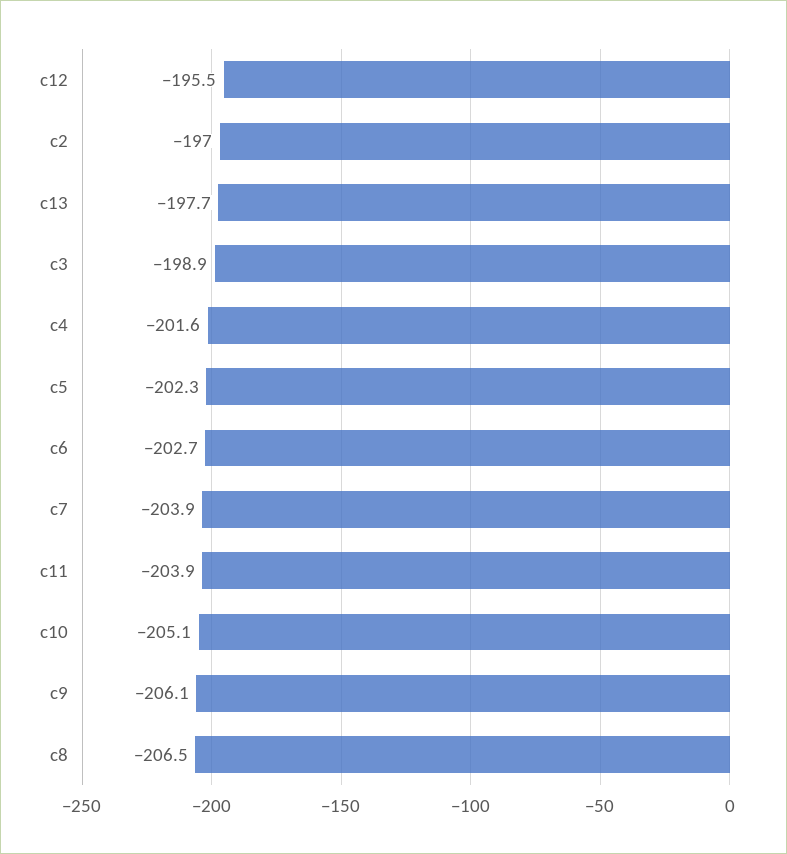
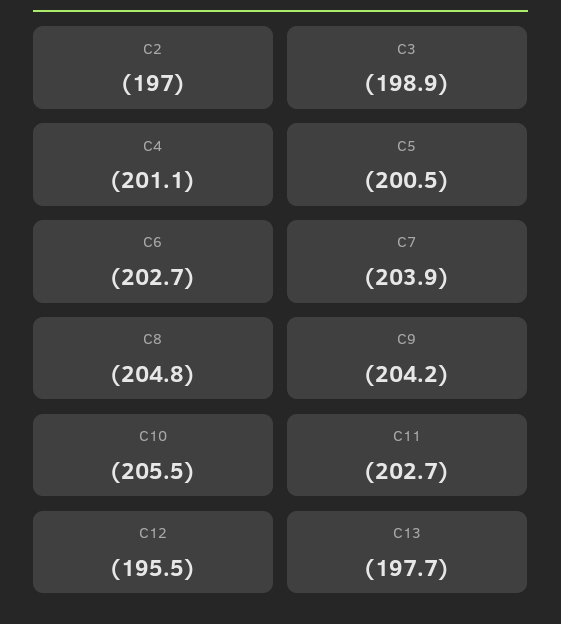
c4: -201.6 -> -201.1
c5: -202.3 -> -200.5
c11: -203.9 -> -202.7
c10: -205.1 -> -205.5
c9: -206.1 -> -204.2
c8: -206.5 -> -204.8

